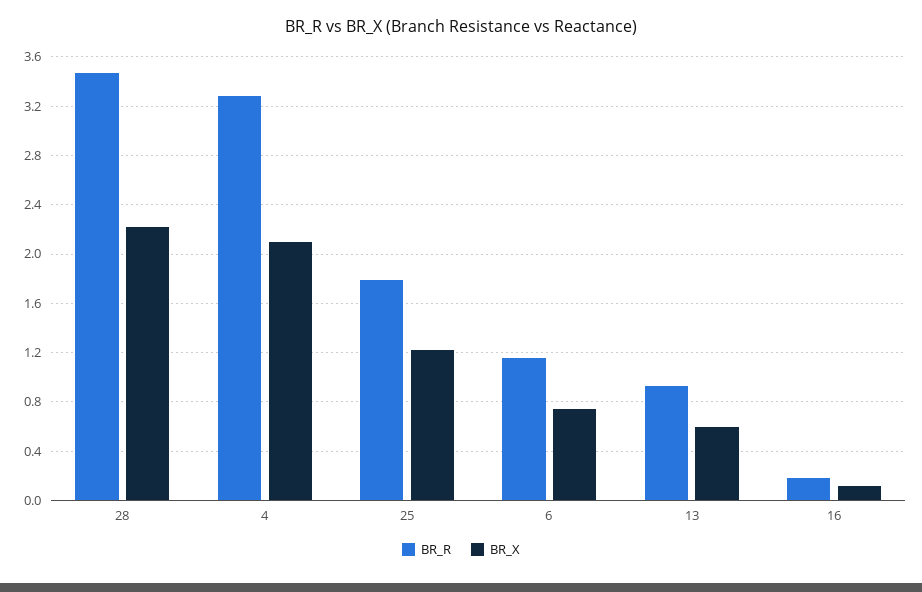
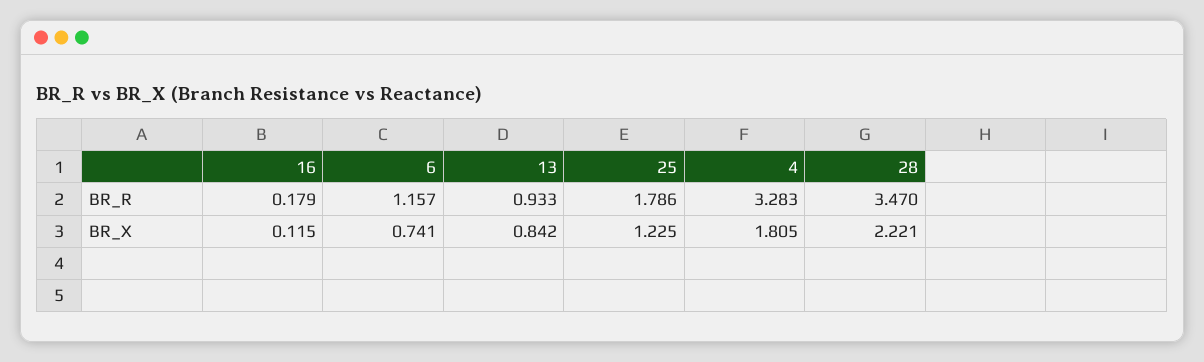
BR_X, 4: 2.1 -> 1.805
BR_X, 13: 0.6 -> 0.842

